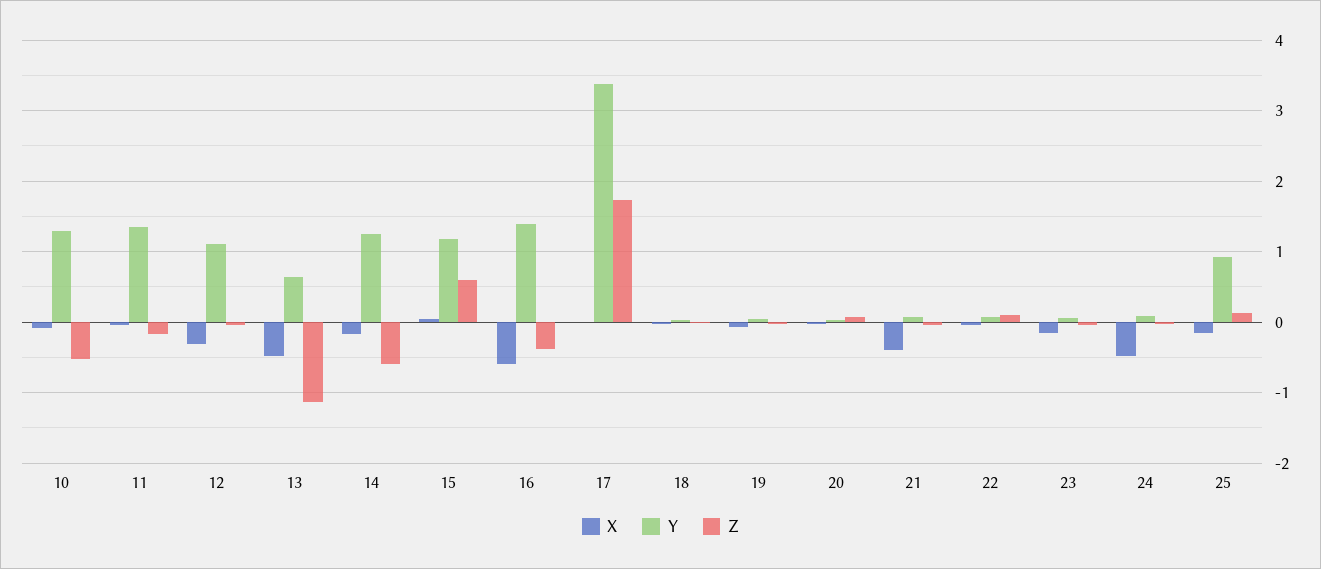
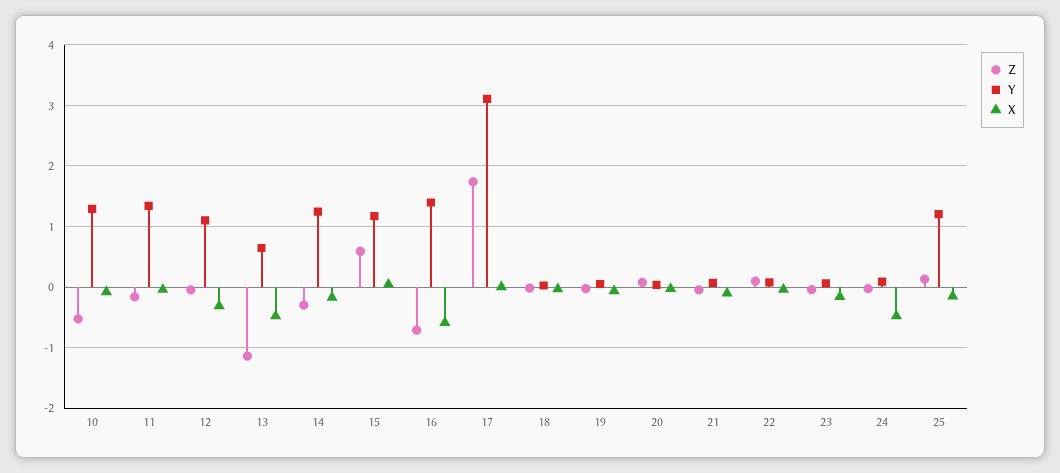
Z, 14: -0.6 -> -0.3
Z, 16: -0.4 -> -0.7
Y, 17: 3.4 -> 3.1
X, 21: -0.4 -> -0.1
Y, 25: 0.9 -> 1.2

